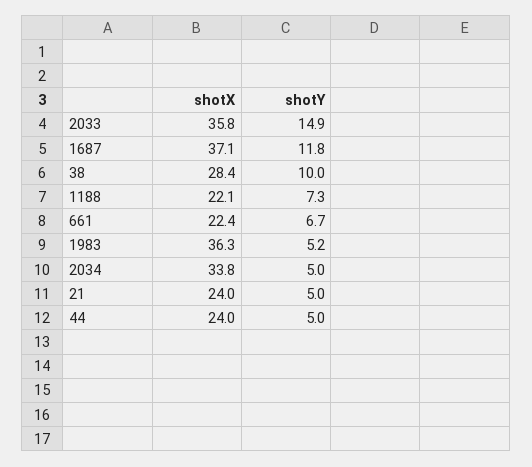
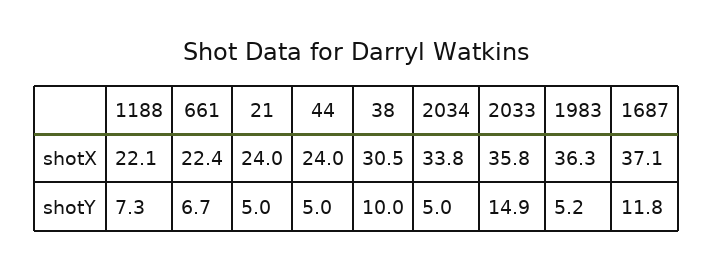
shotX, 38: 28.4 -> 30.5

